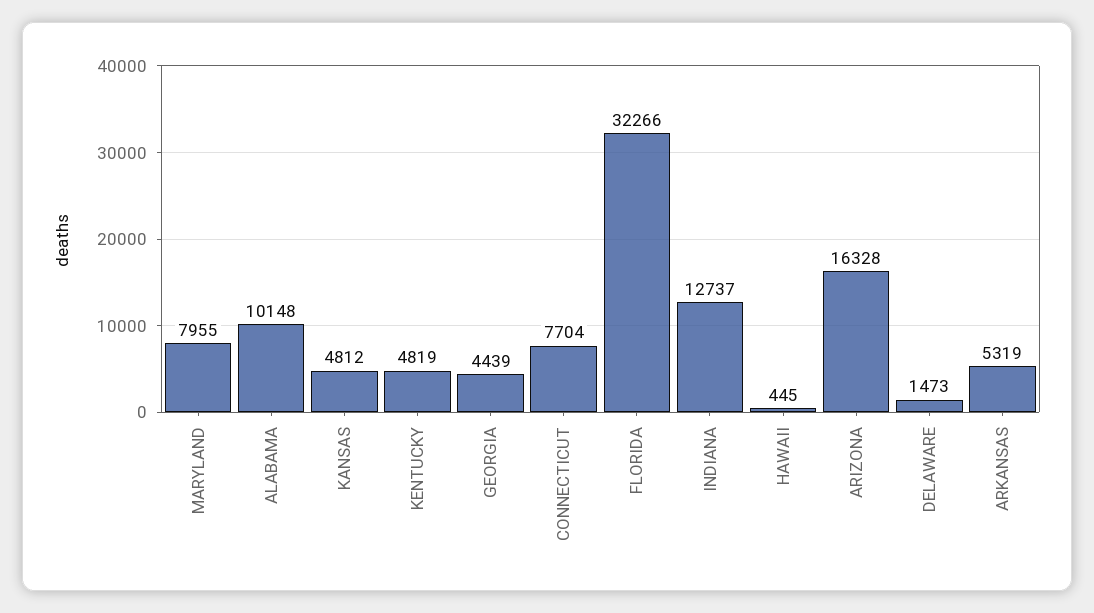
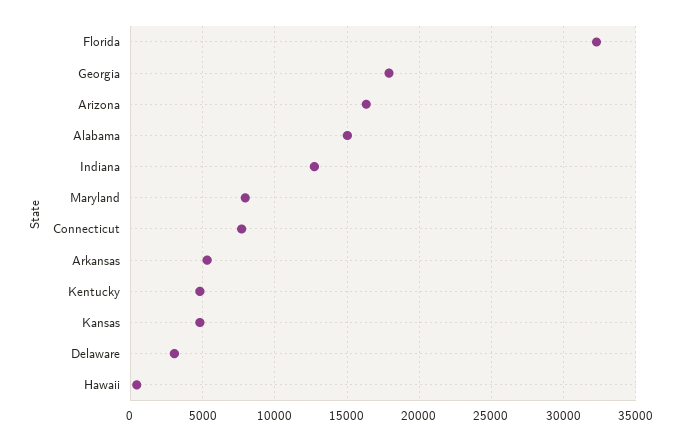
ALABAMA: 10148 -> 15000
GEORGIA: 4439 -> 18000
DELAWARE: 1473 -> 3000

